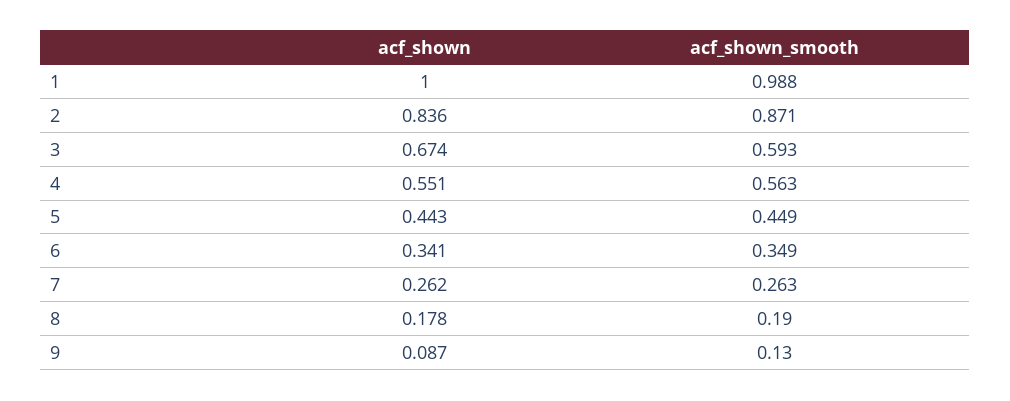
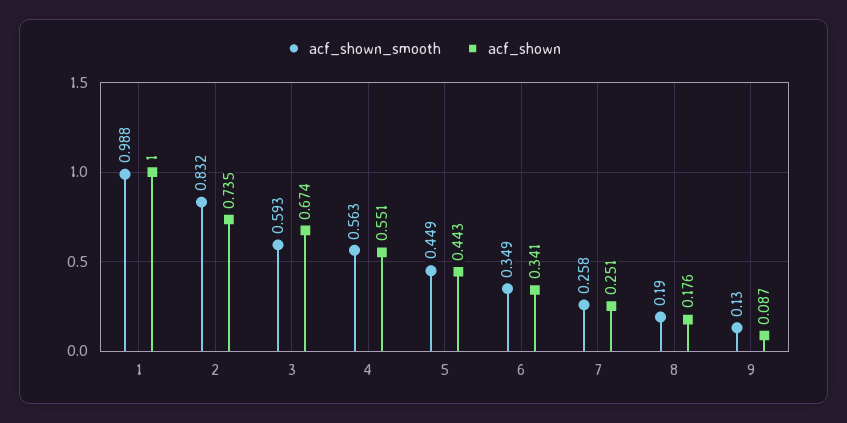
acf_shown, 2: 0.836 -> 0.735
acf_shown_smooth, 2: 0.871 -> 0.832
acf_shown, 7: 0.262 -> 0.251
acf_shown_smooth, 7: 0.263 -> 0.258
acf_shown, 8: 0.178 -> 0.176

